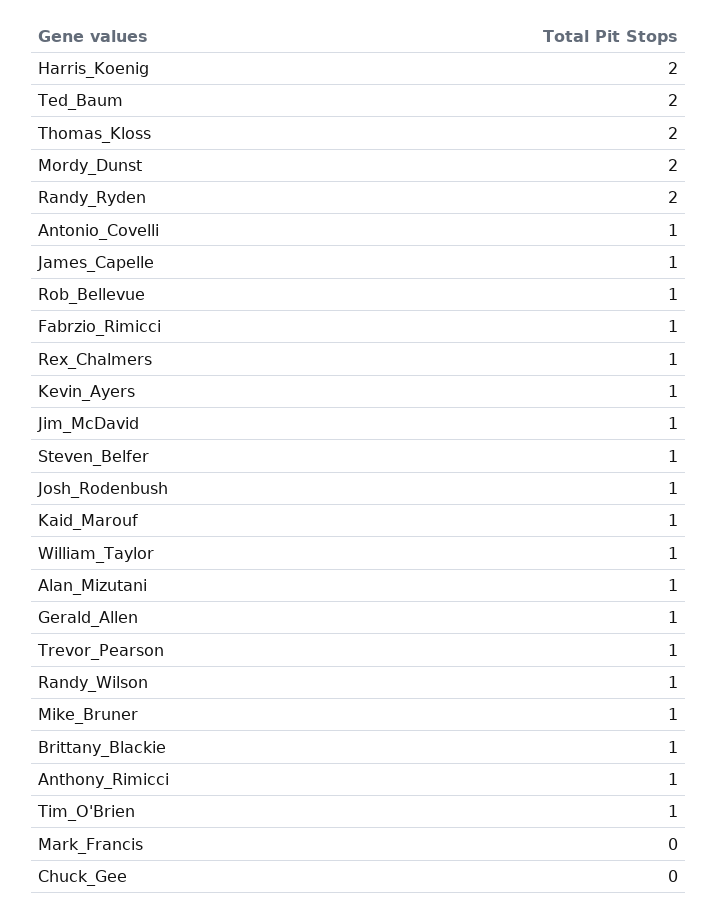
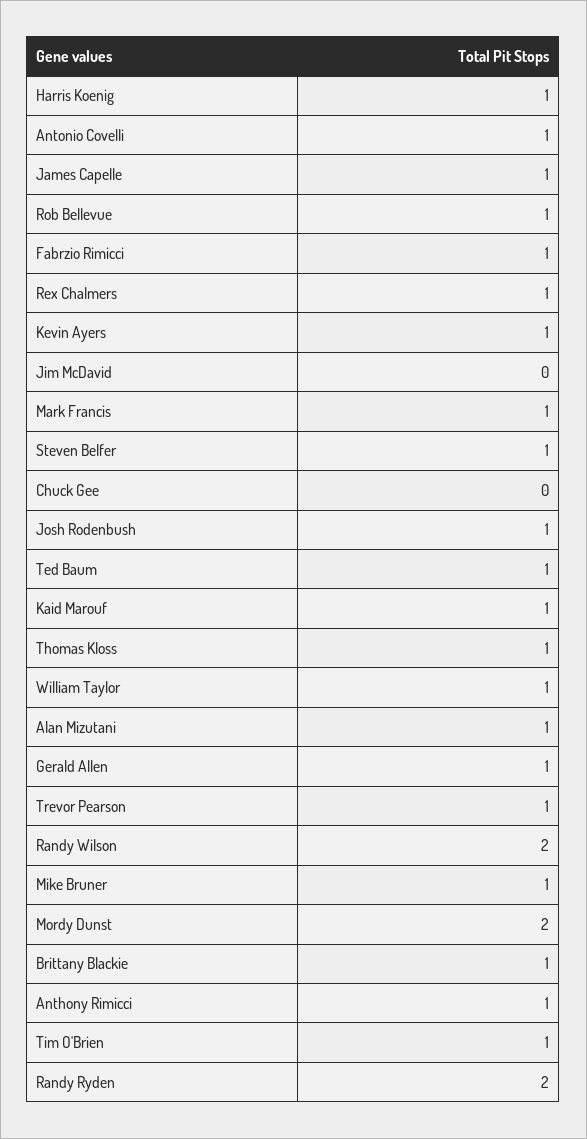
Harris_Koenig: 2 -> 1
Ted_Baum: 2 -> 1
Thomas_Kloss: 2 -> 1
Jim_McDavid: 1 -> 0
Randy_Wilson: 1 -> 2
Mark_Francis: 0 -> 1

